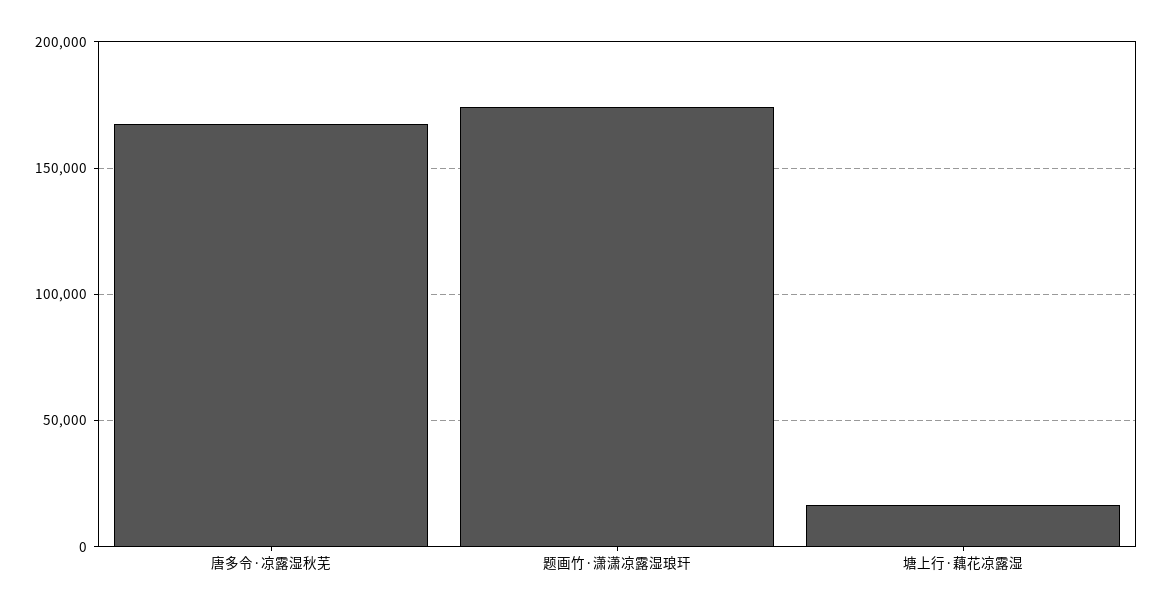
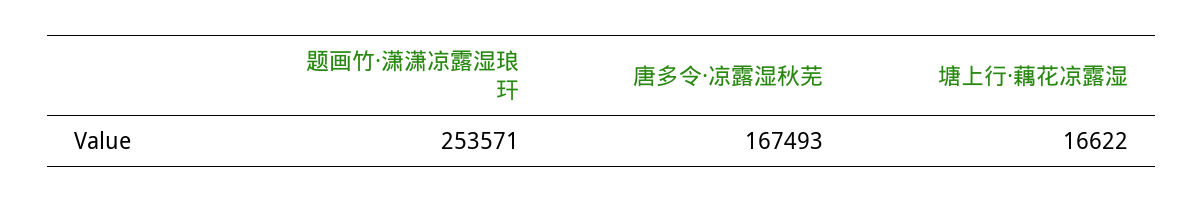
题画竹·潇潇凉露湿琅玕: 175000 -> 253571

